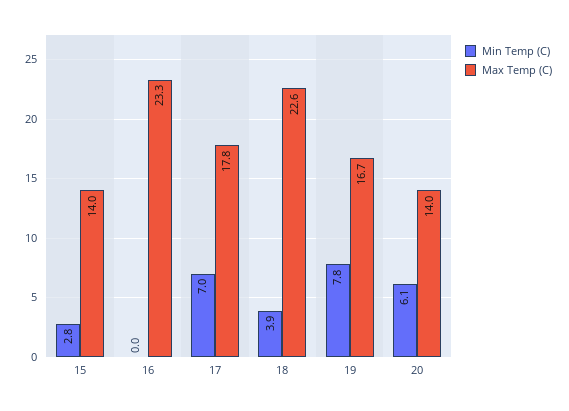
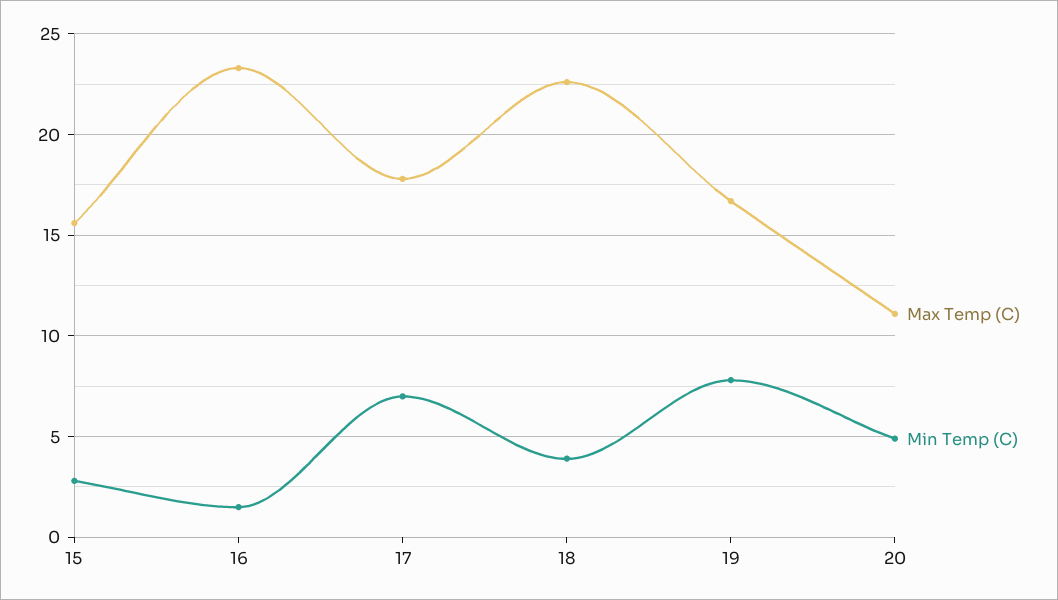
Max Temp (C), 15: 14 -> 15.5
Min Temp (C), 16: 0 -> 1.5
Min Temp (C), 20: 6.1 -> 5
Max Temp (C), 20: 14 -> 11

